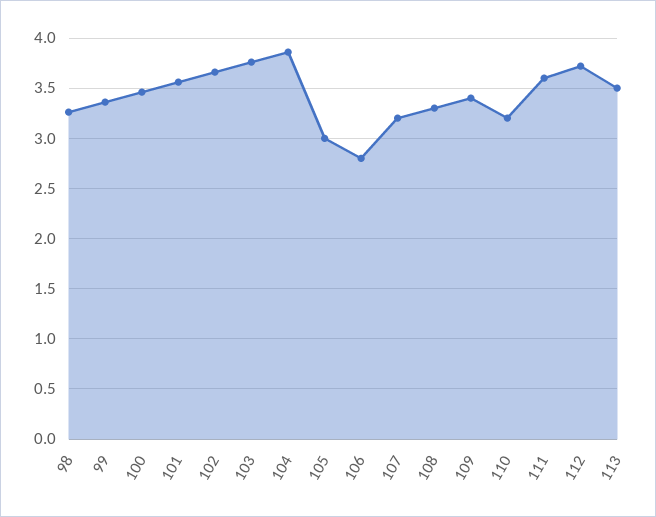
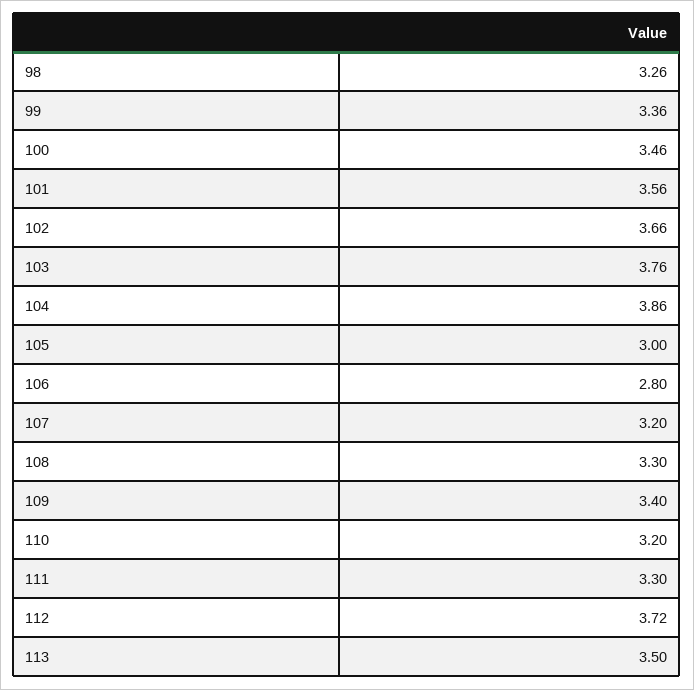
111: 3.6 -> 3.3

